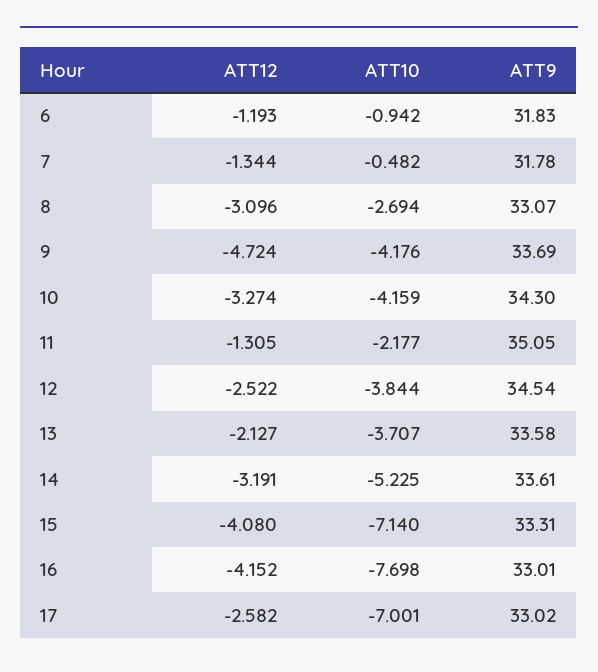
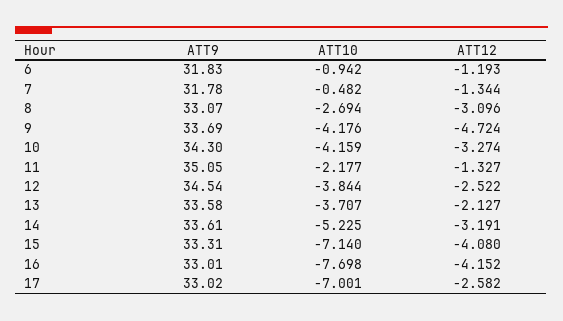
ATT12, 11: -1.305 -> -1.327

